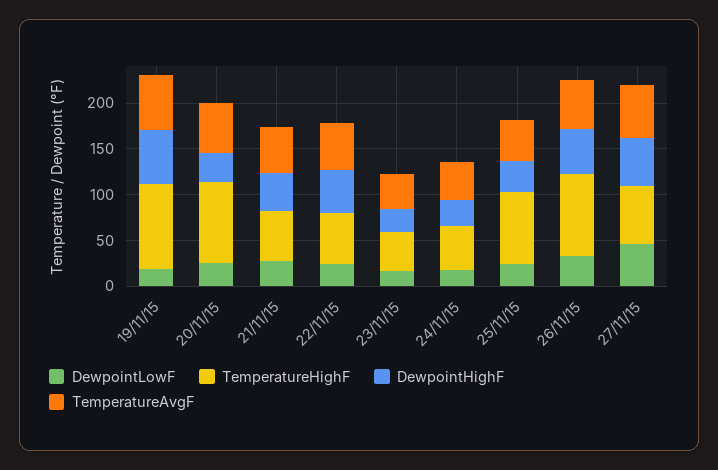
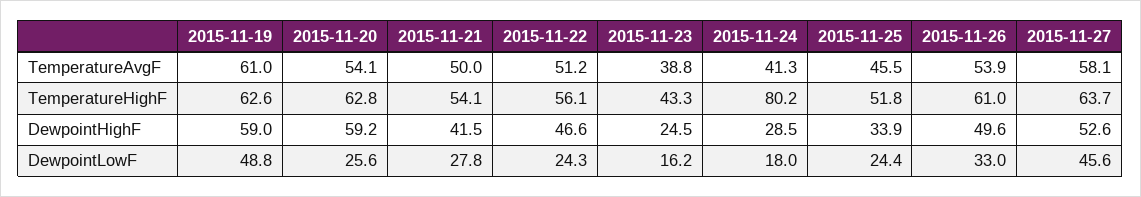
DewpointLowF, 19/11/15: 20 -> 48.8
TemperatureHighF, 19/11/15: 90 -> 62.6
TemperatureHighF, 20/11/15: 90 -> 62.8
DewpointHighF, 20/11/15: 30 -> 59.2
TemperatureHighF, 24/11/15: 50 -> 80.2
TemperatureHighF, 25/11/15: 80 -> 51.8
TemperatureHighF, 26/11/15: 90 -> 61

